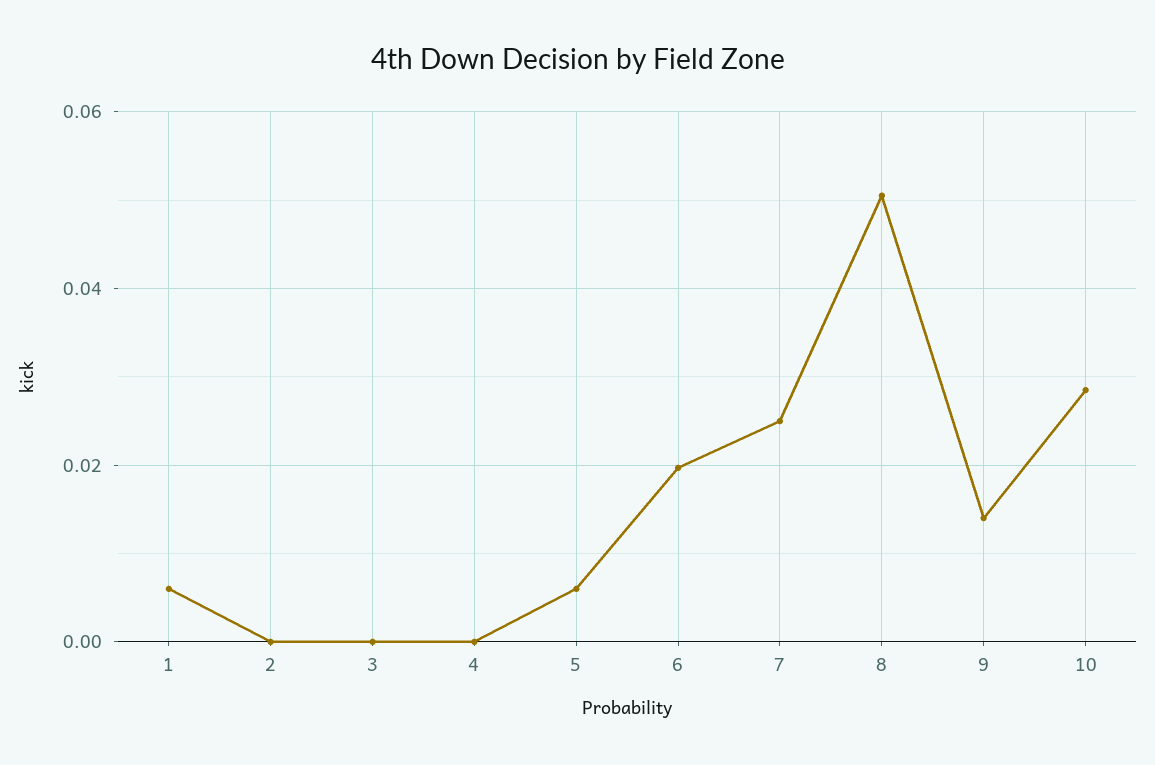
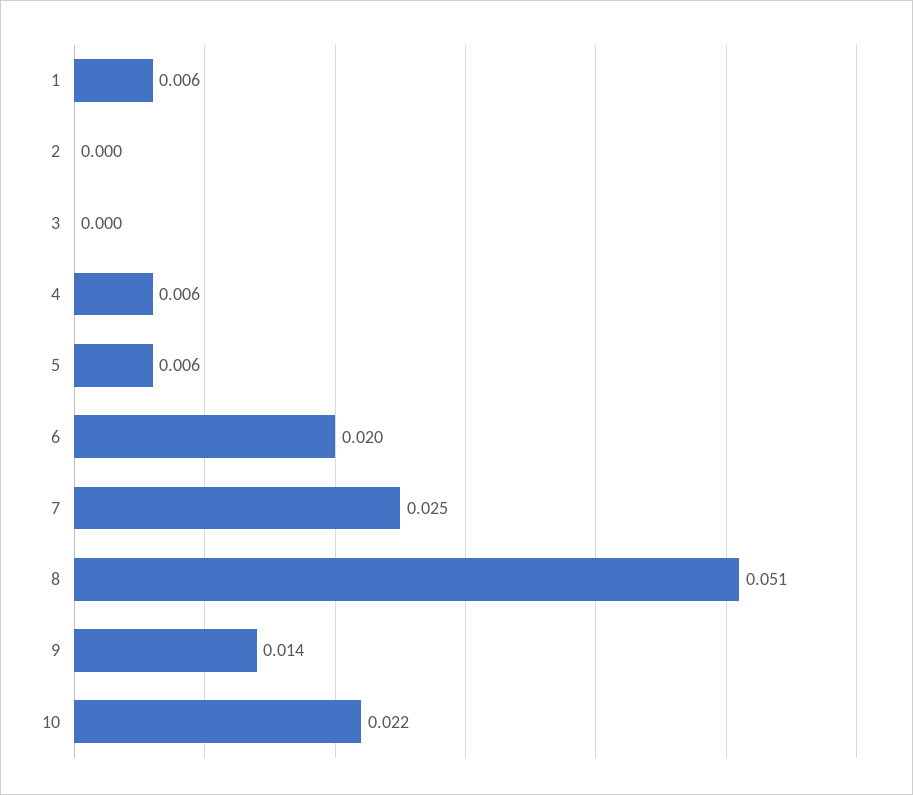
4: 0 -> 0.006
10: 0.028 -> 0.022

